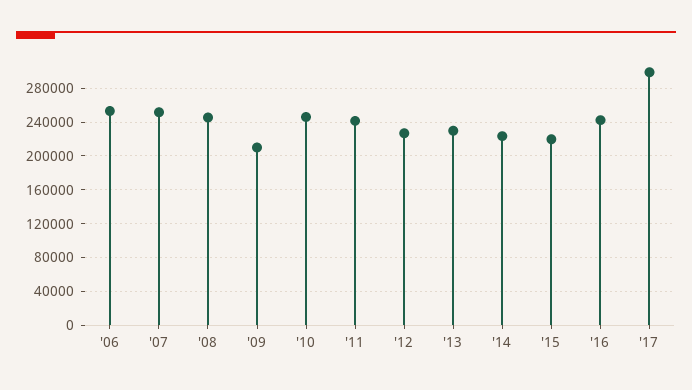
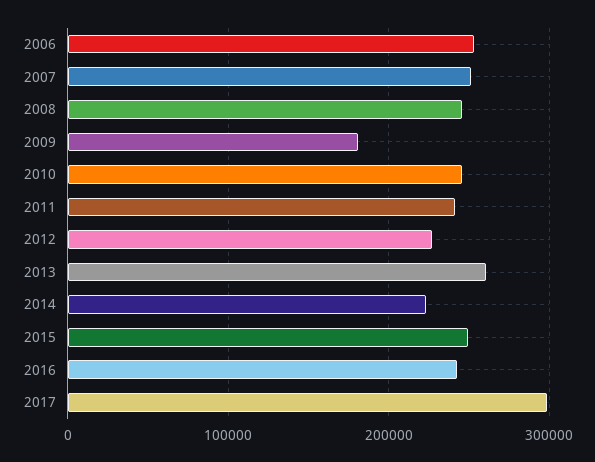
'09: 210000 -> 180000
'13: 230000 -> 260000
'15: 220000 -> 250000

